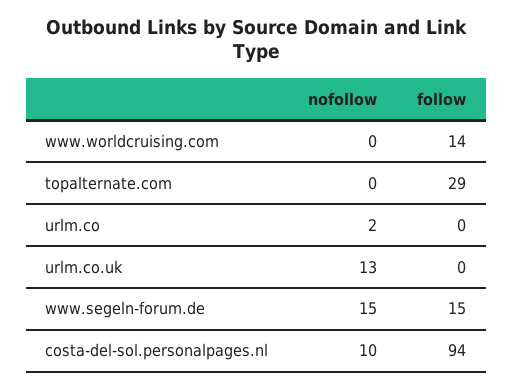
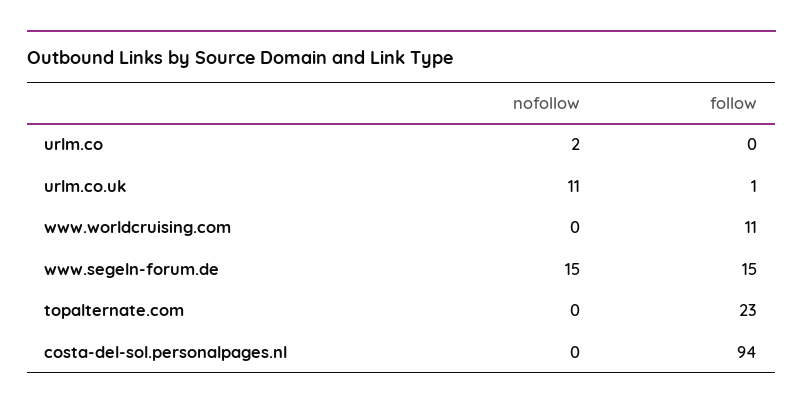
follow, www.worldcruising.com: 14 -> 11
follow, topalternate.com: 29 -> 23
nofollow, urlm.co.uk: 13 -> 11
follow, urlm.co.uk: 0 -> 1
nofollow, costa-del-sol.personalpages.nl: 10 -> 0

